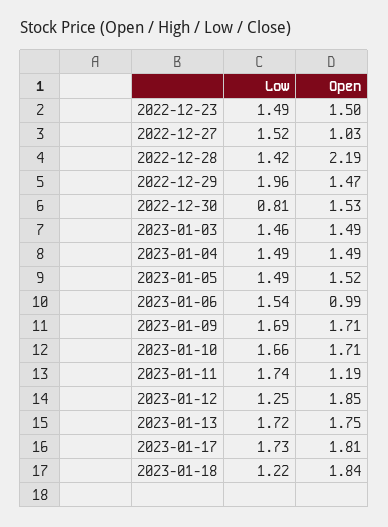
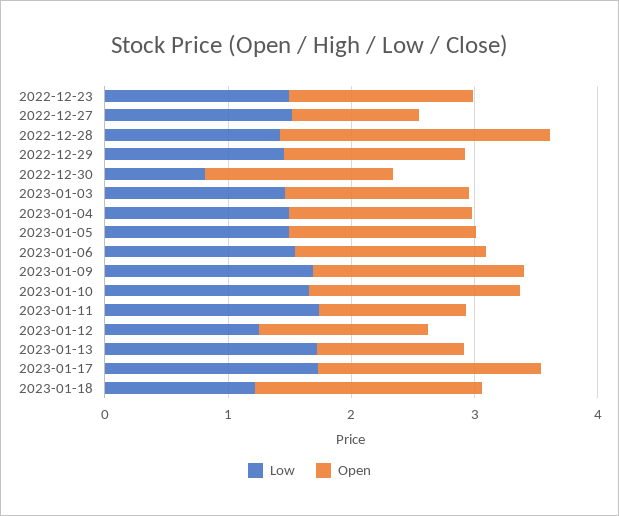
Low, 2022-12-29: 1.96 -> 1.4
Open, 2023-01-06: 0.99 -> 1.6
Open, 2023-01-12: 1.85 -> 1.4
Open, 2023-01-13: 1.75 -> 1.2

